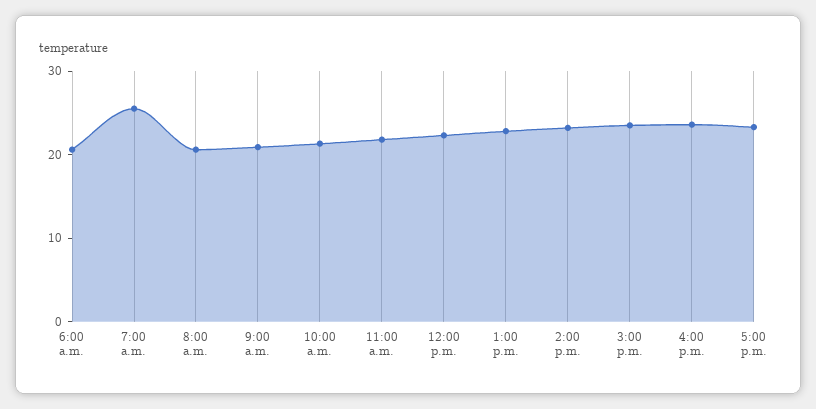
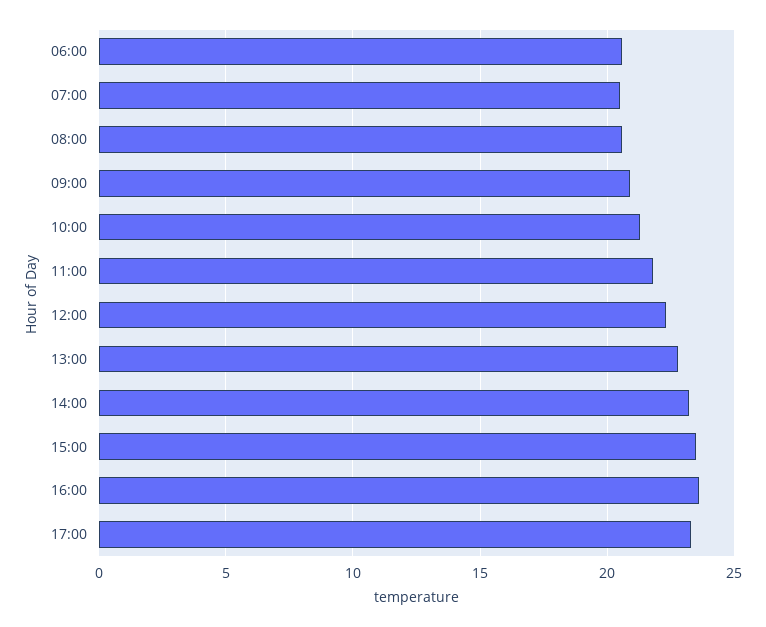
7:00 a.m.: 26 -> 20.5

